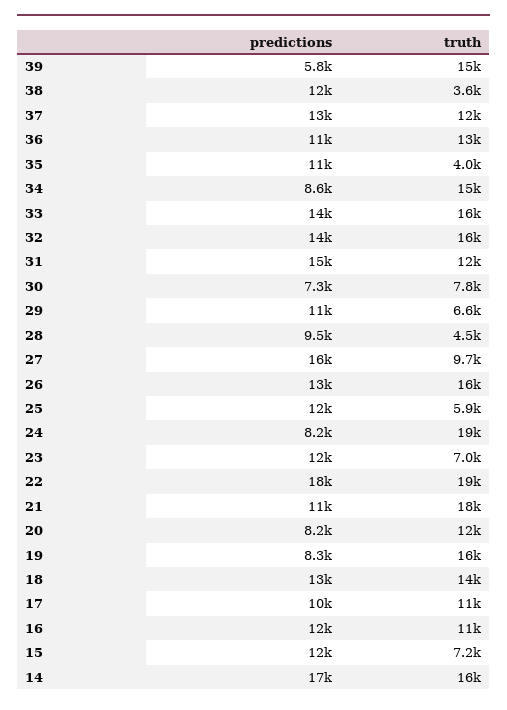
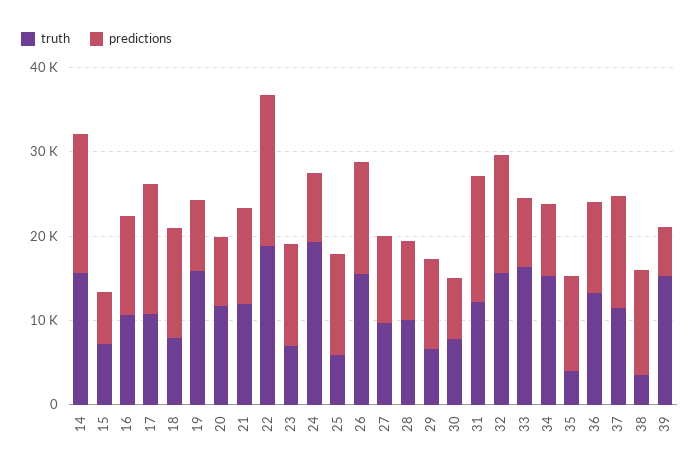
predictions, 33: 14000 -> 8000
truth, 28: 4500 -> 10000
predictions, 27: 16000 -> 10000
truth, 21: 18000 -> 12000
truth, 18: 14000 -> 8000
predictions, 17: 10000 -> 16000
predictions, 15: 12000 -> 6000

